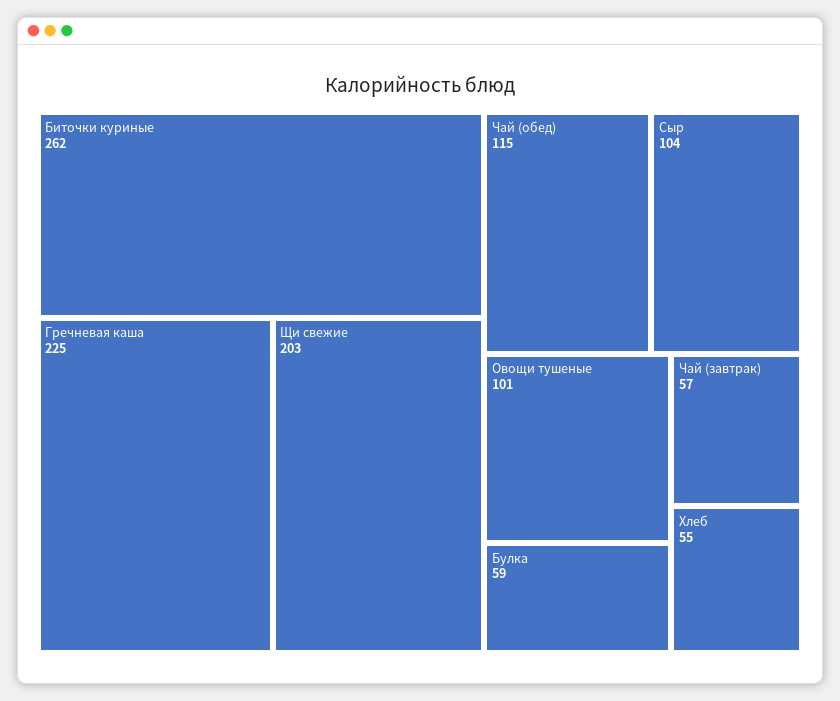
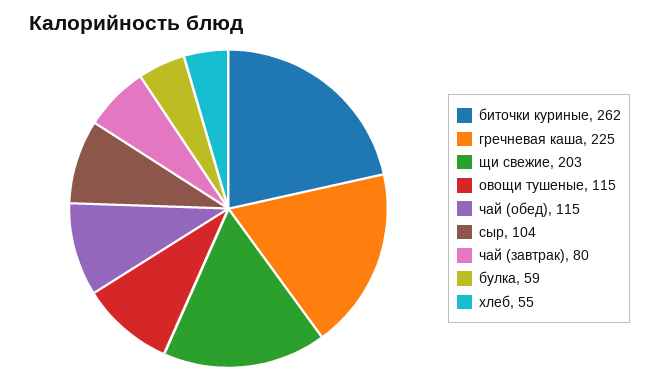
Овощи тушеные: 101 -> 115
Чай (завтрак): 57 -> 80

